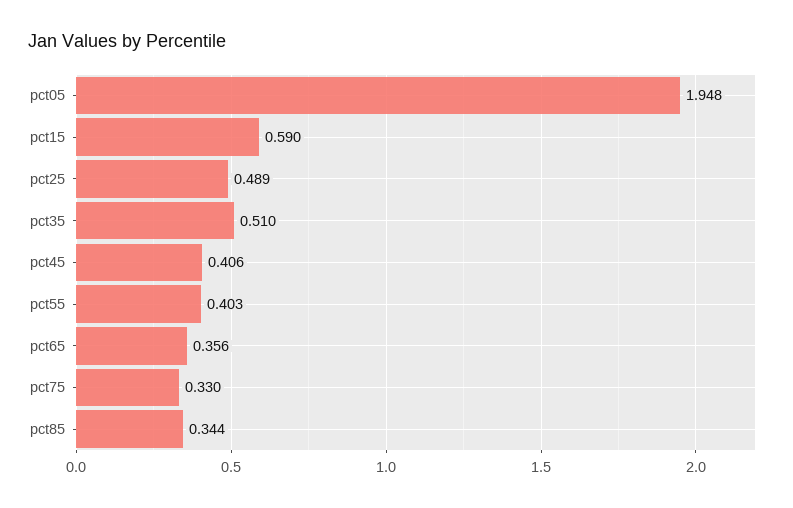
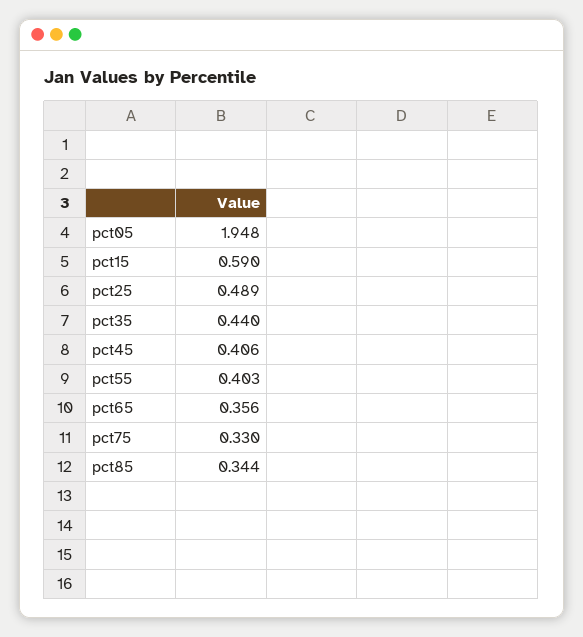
pct35: 0.51 -> 0.44

